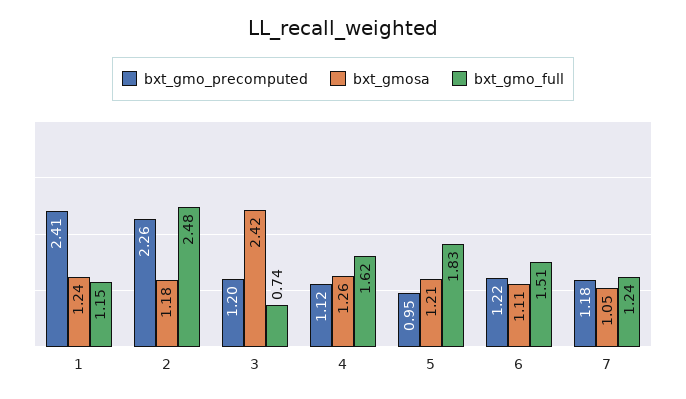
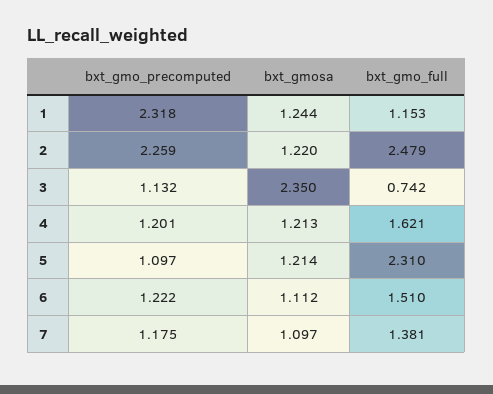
bxt_gmo_precomputed, 1: 2.41 -> 2.318
bxt_gmosa, 2: 1.18 -> 1.22
bxt_gmo_precomputed, 3: 1.2 -> 1.132
bxt_gmosa, 3: 2.42 -> 2.35
bxt_gmo_precomputed, 4: 1.12 -> 1.201
bxt_gmosa, 4: 1.26 -> 1.213
bxt_gmo_precomputed, 5: 0.95 -> 1.097
bxt_gmo_full, 5: 1.83 -> 2.31
bxt_gmosa, 7: 1.05 -> 1.097
bxt_gmo_full, 7: 1.24 -> 1.381

